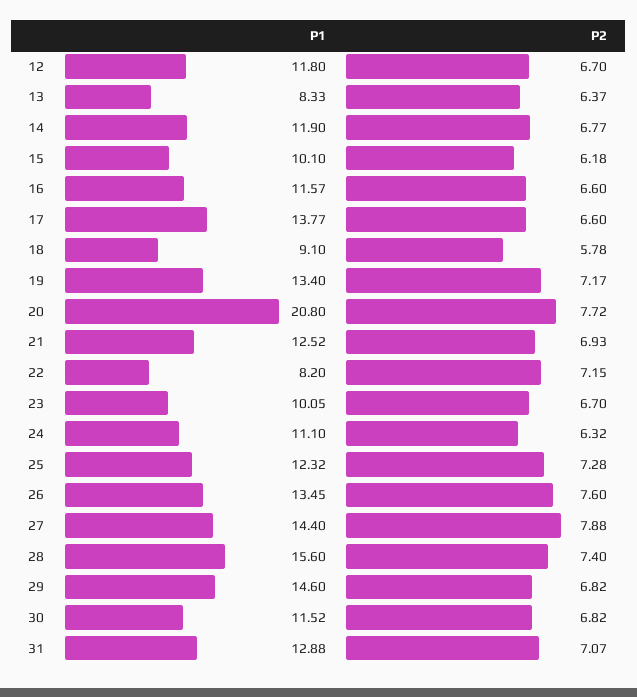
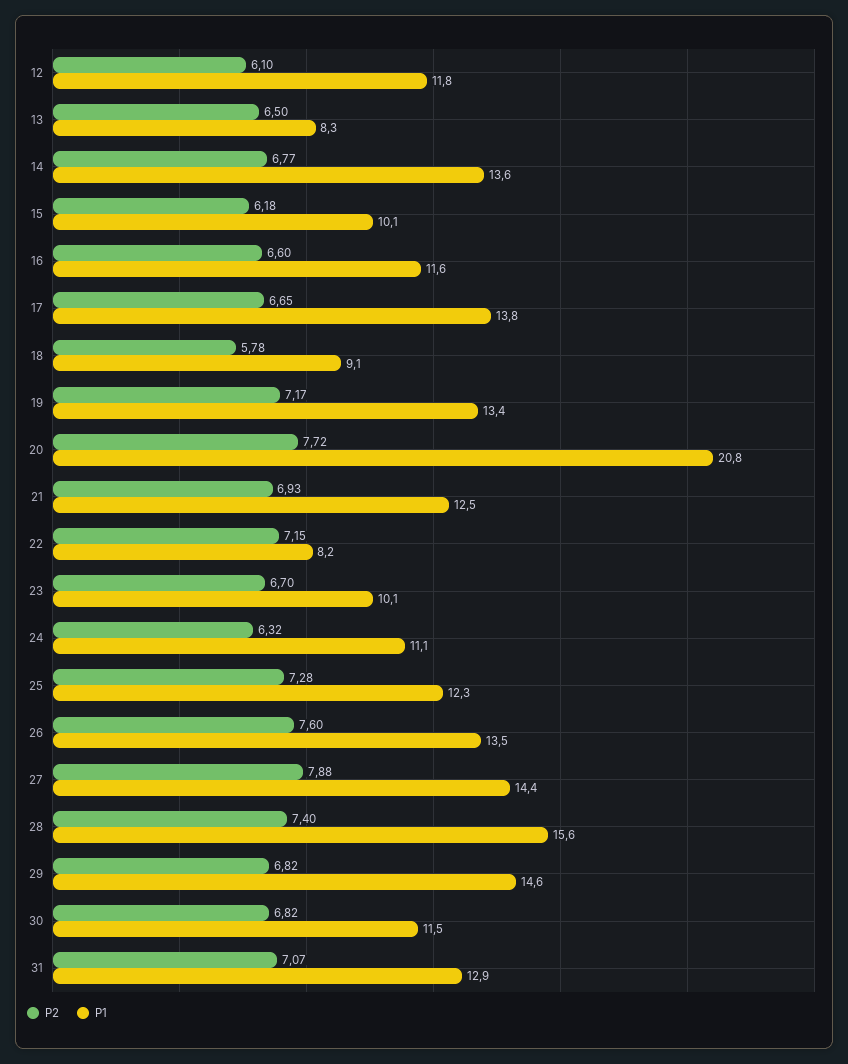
P2, 12: 6.7 -> 6.1
P2, 13: 6.37 -> 6.5
P1, 14: 11.9 -> 13.6
P2, 17: 6.6 -> 6.65

